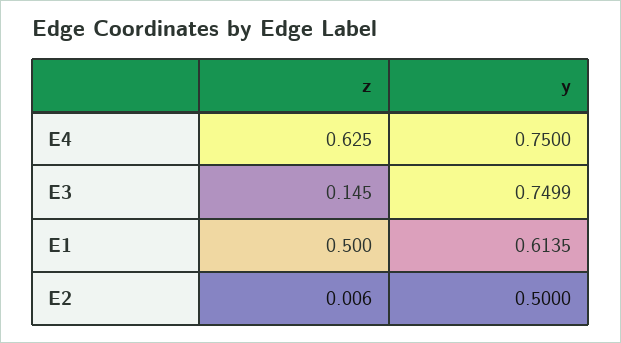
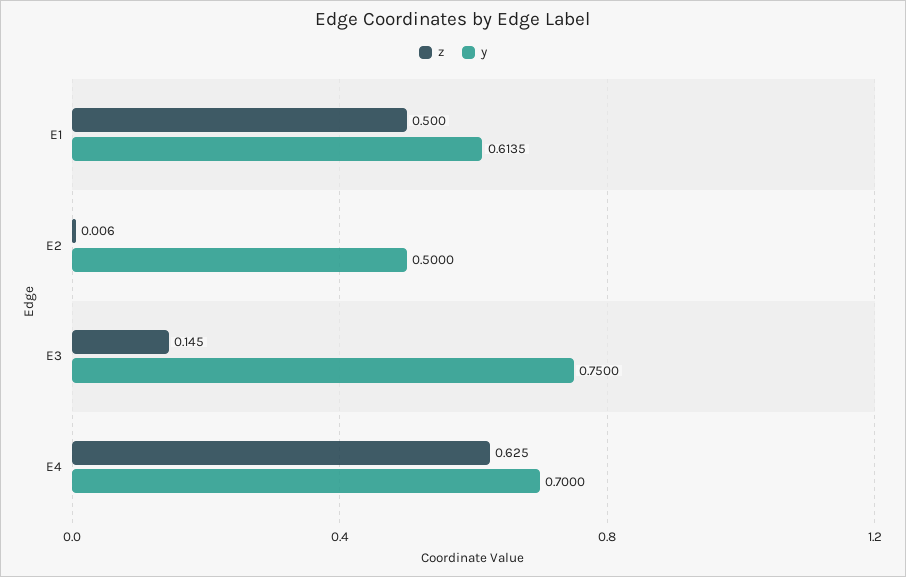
y, E4: 0.75 -> 0.7
y, E3: 0.7499 -> 0.75

